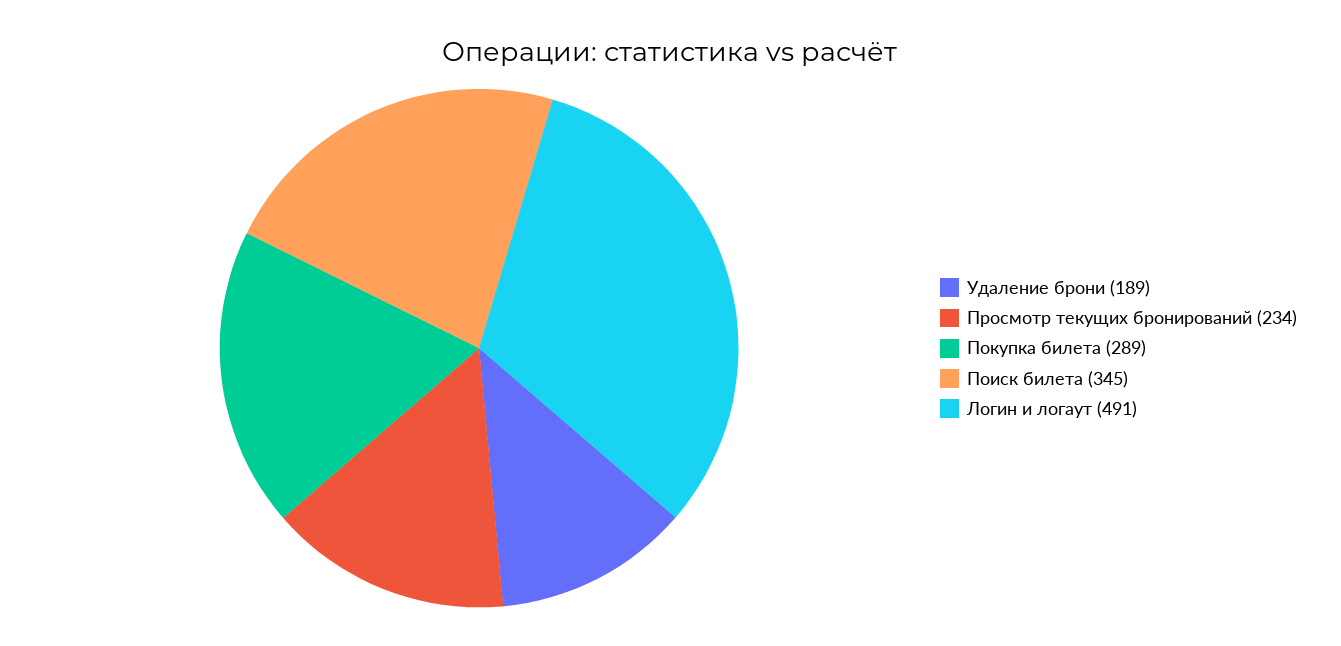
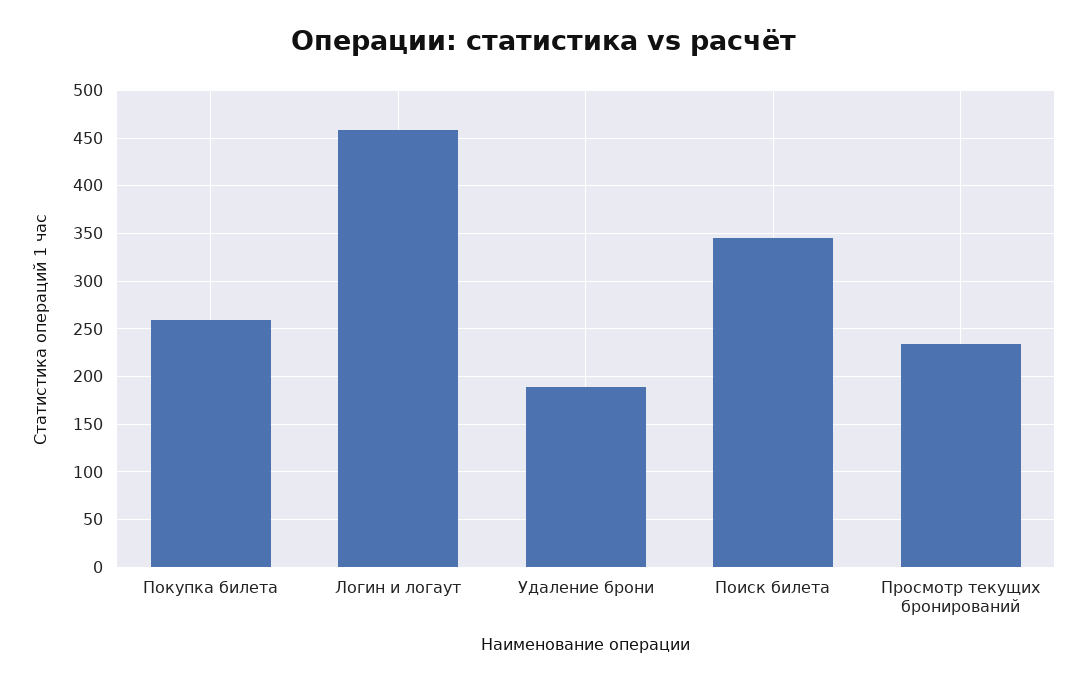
Покупка билета: 289 -> 260
Логин и логаут: 491 -> 460

